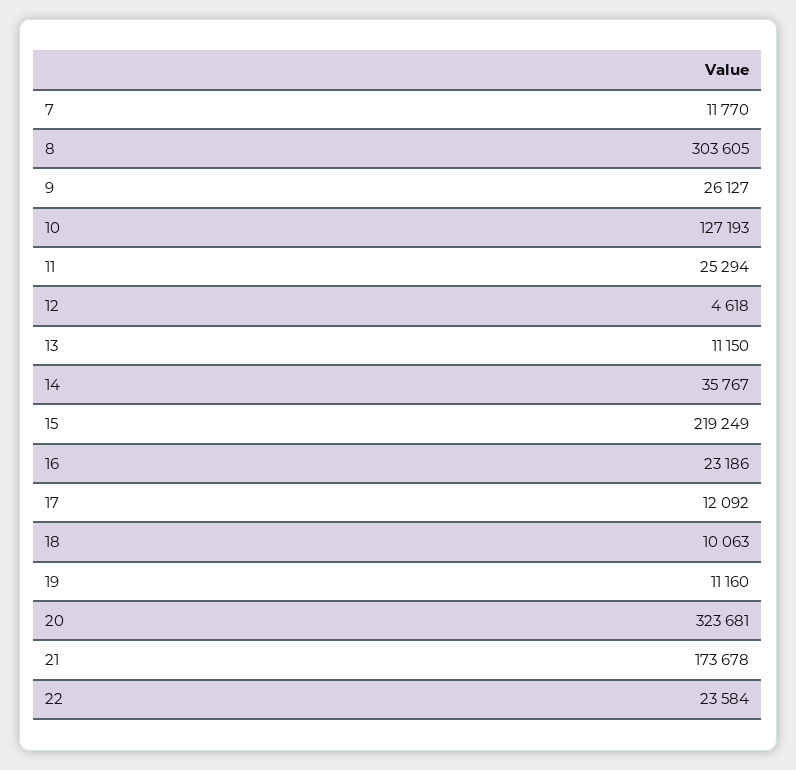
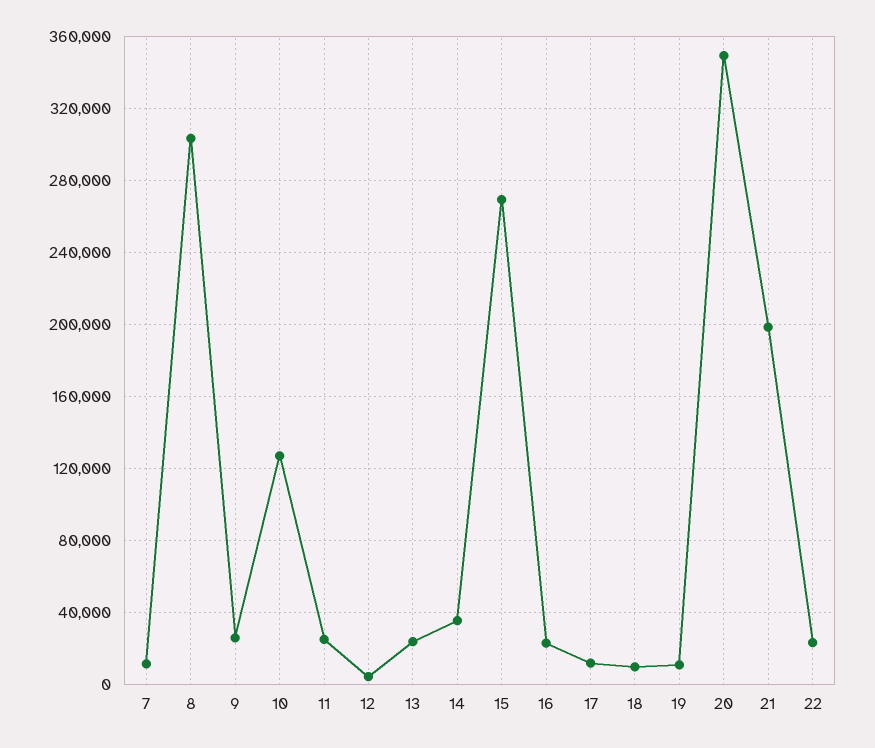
13: 11150 -> 25000
15: 219249 -> 270000
20: 323681 -> 350000
21: 173678 -> 200000

